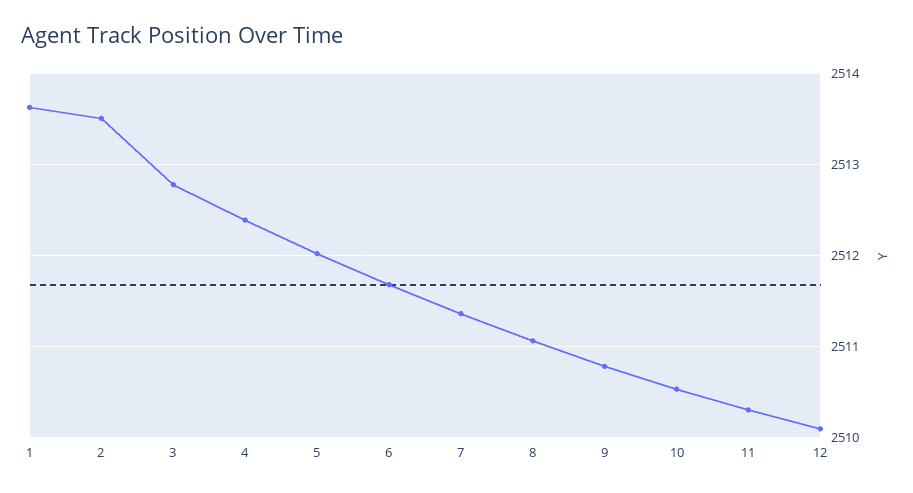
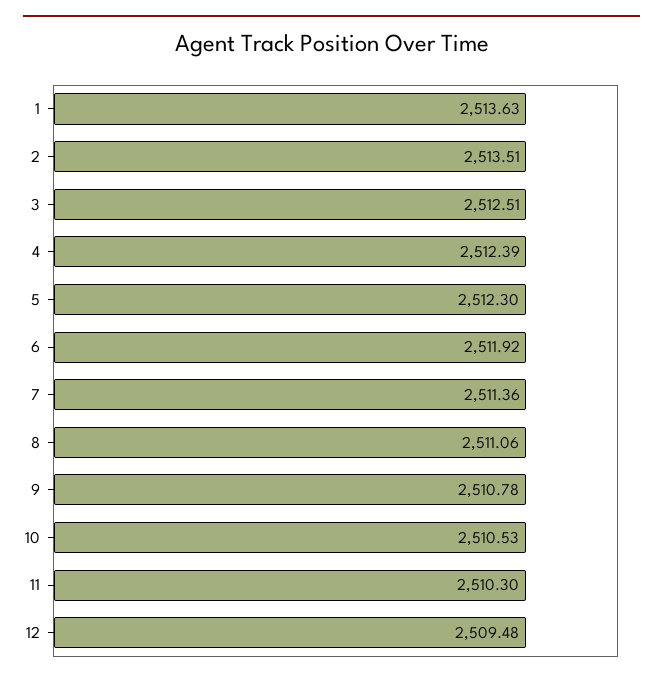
3: 2512.8 -> 2512.51
5: 2512 -> 2512.3
6: 2511.7 -> 2511.92
12: 2510.1 -> 2509.48

